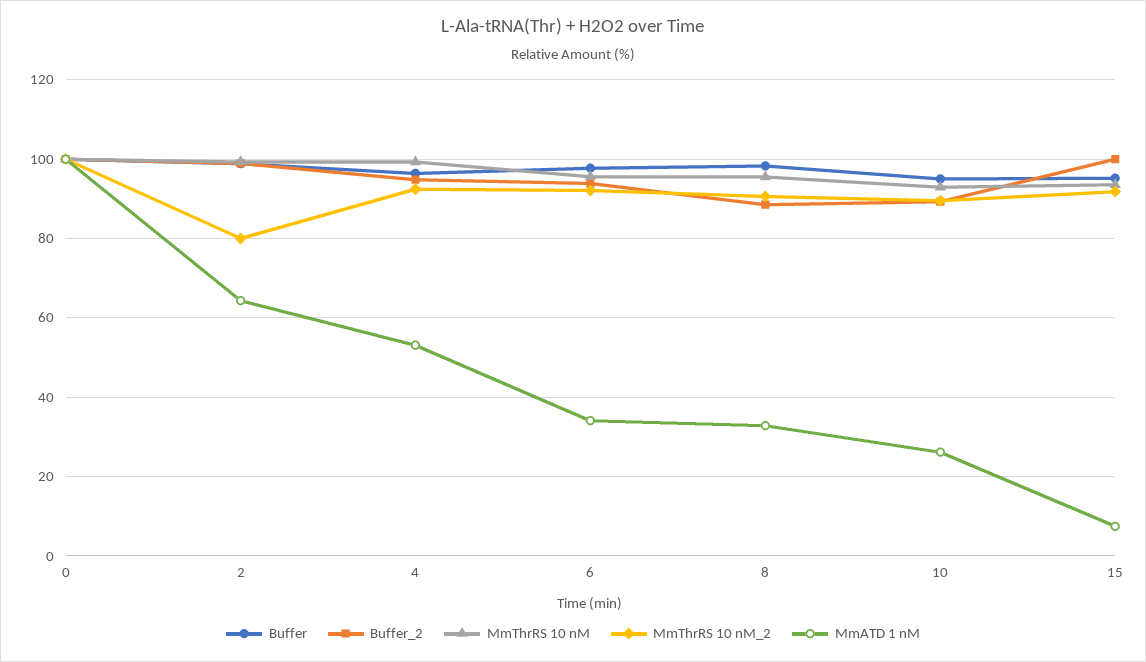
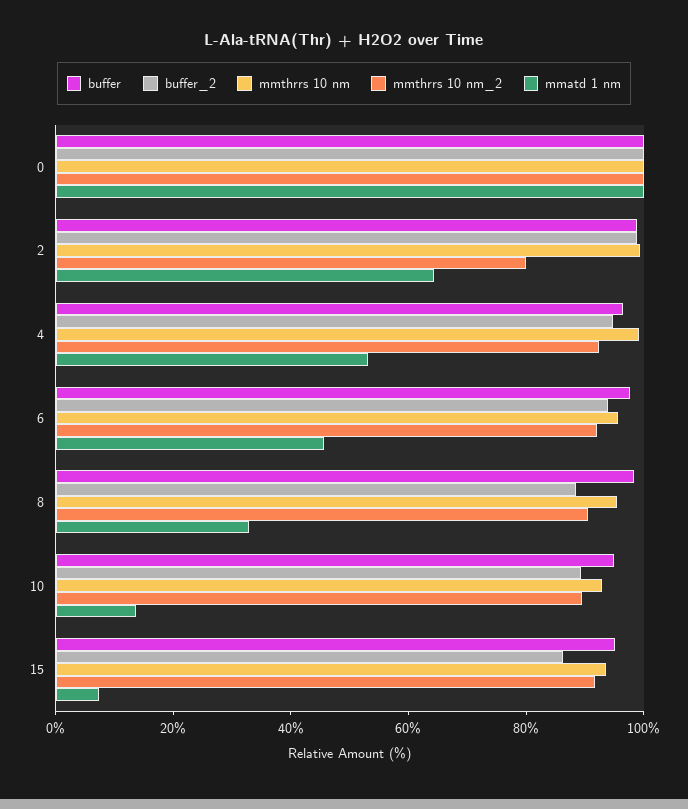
MmATD 1 nM, 6: 34 -> 45
MmATD 1 nM, 10: 26 -> 15
Buffer_2, 15: 100 -> 85

